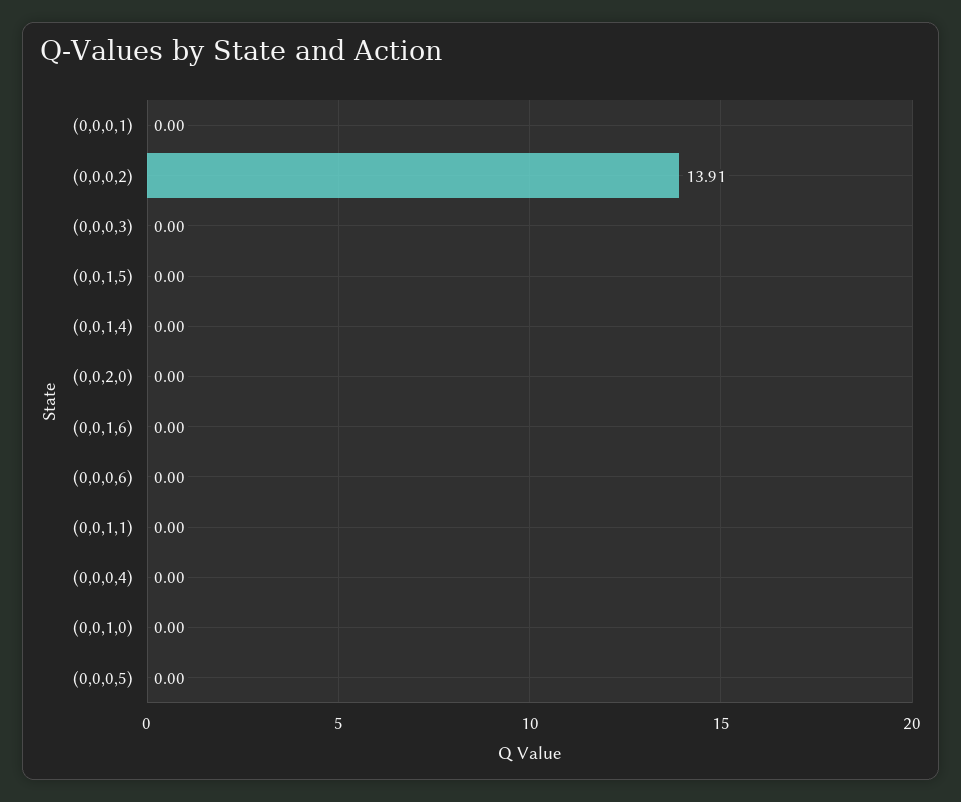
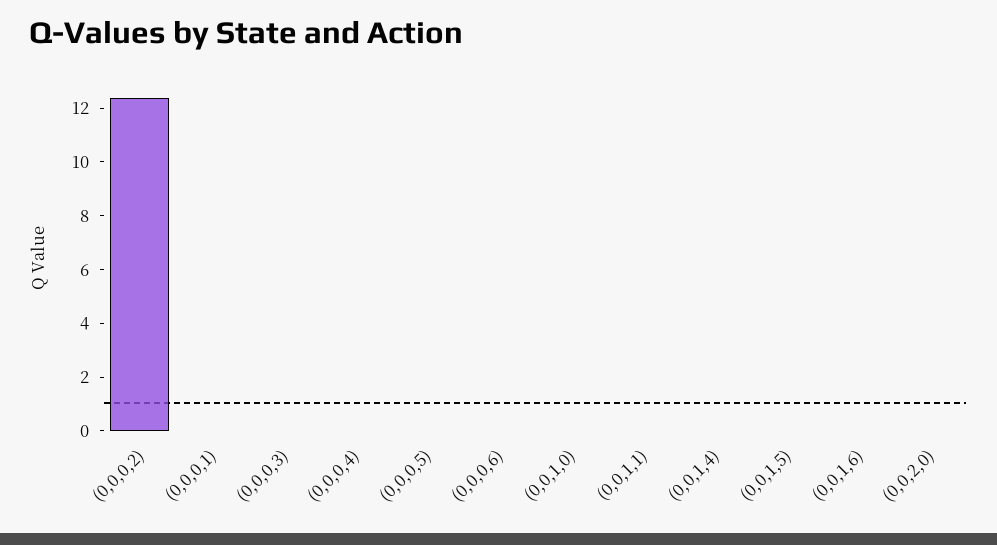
(0,0,0,2): 13.91 -> 12.5

